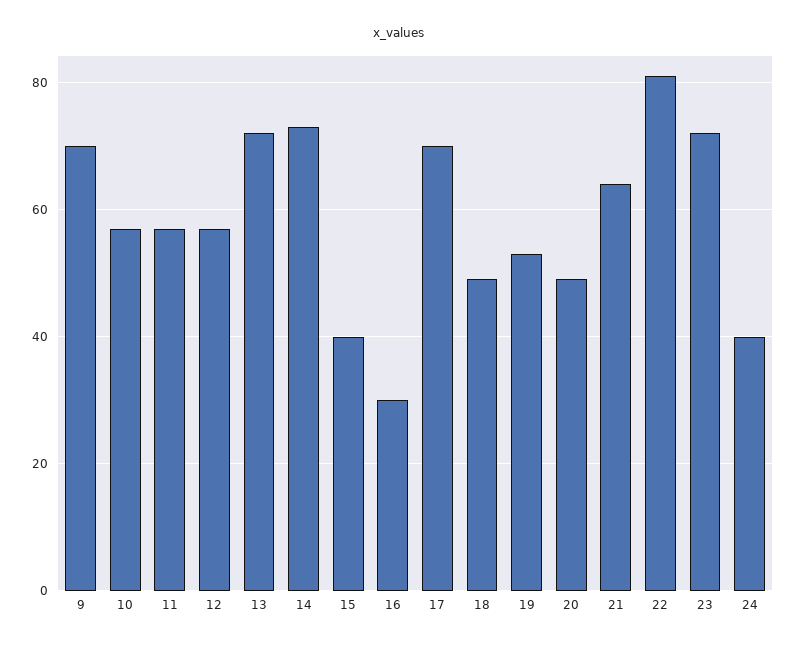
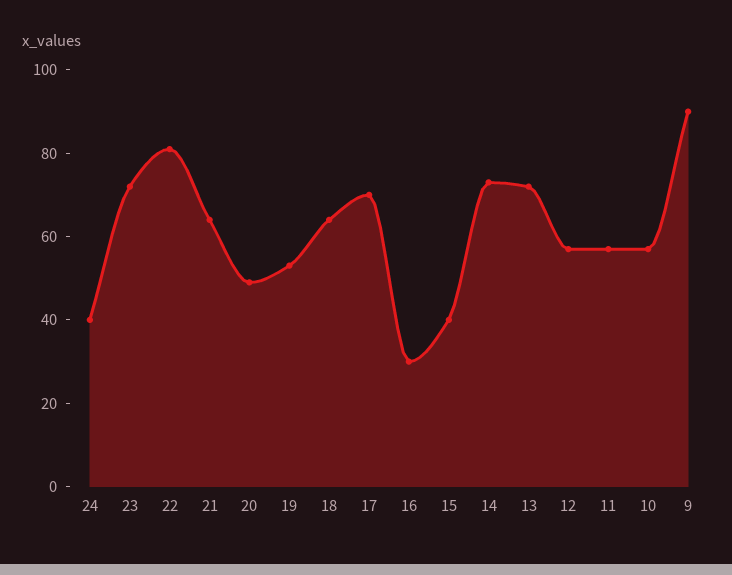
9: 70 -> 90
18: 50 -> 65

